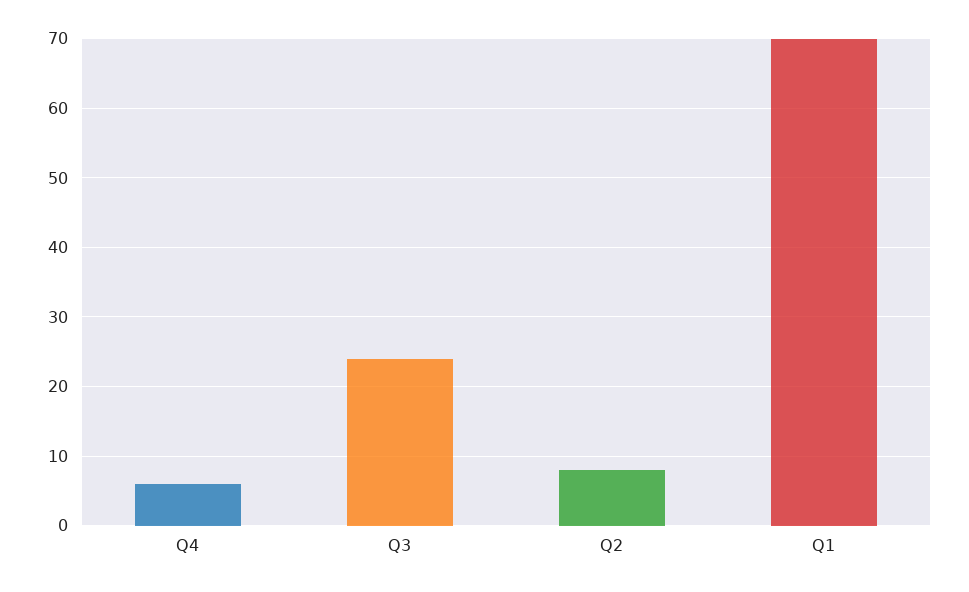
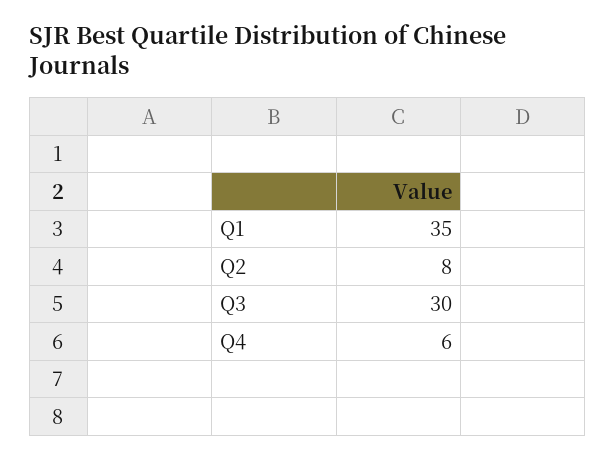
Q3: 24 -> 30
Q1: 70 -> 35

